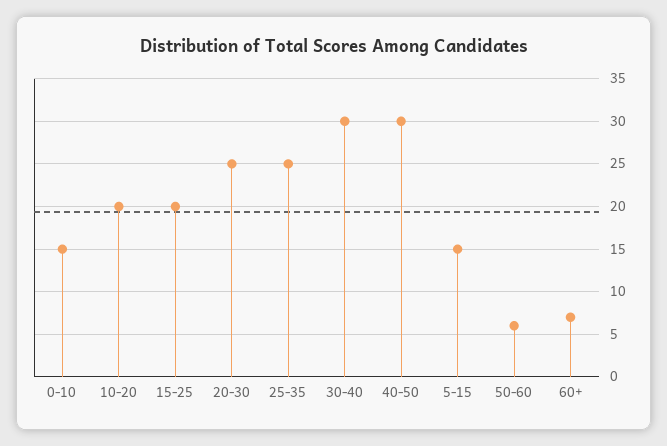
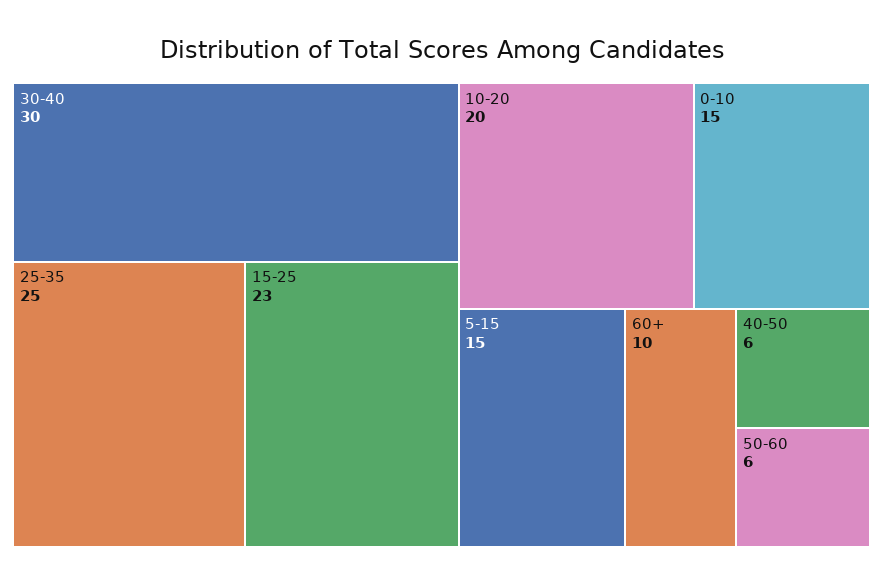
15-25: 20 -> 23
20-30: 25 -> none
40-50: 30 -> 6
60+: 7 -> 10

